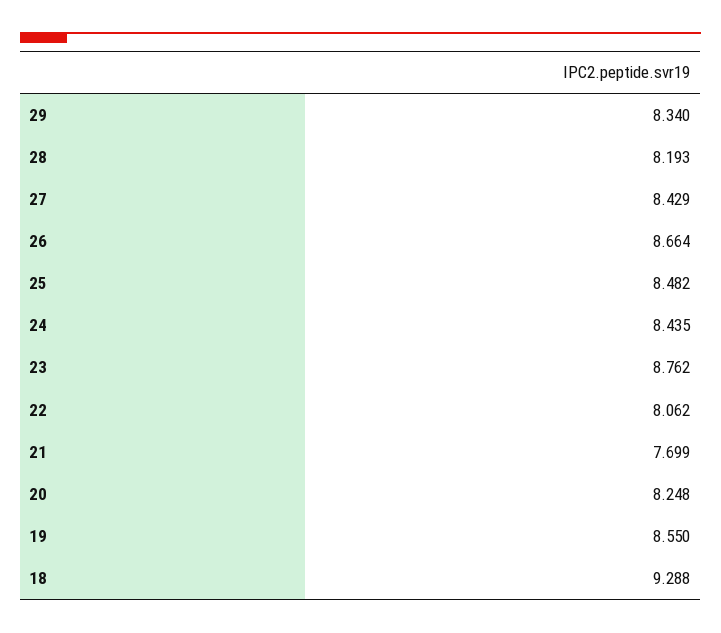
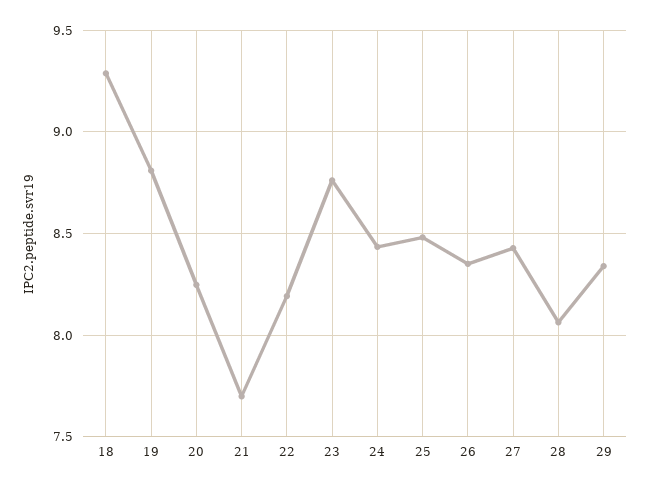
28: 8.193 -> 8.05
26: 8.664 -> 8.35
22: 8.062 -> 8.2
19: 8.55 -> 8.8

